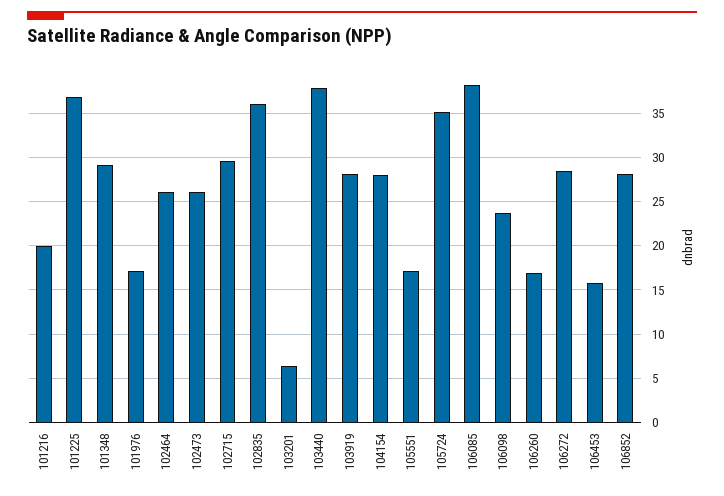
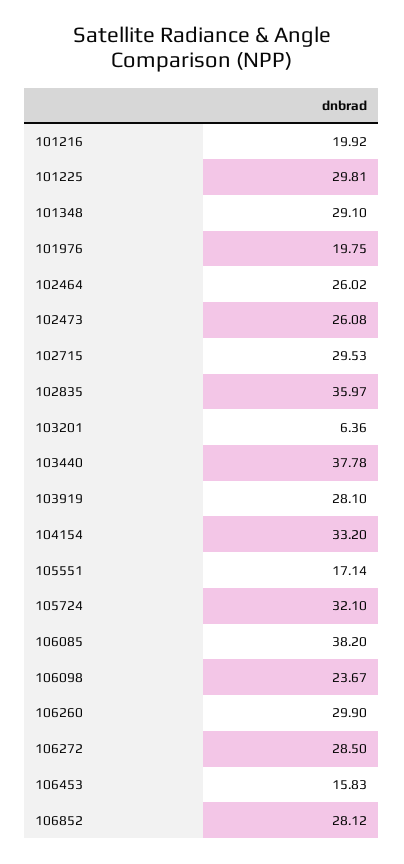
101225: 37 -> 29.81
101976: 17 -> 19.75
104154: 28 -> 33.2
105724: 35 -> 32.1
106260: 17 -> 29.9

